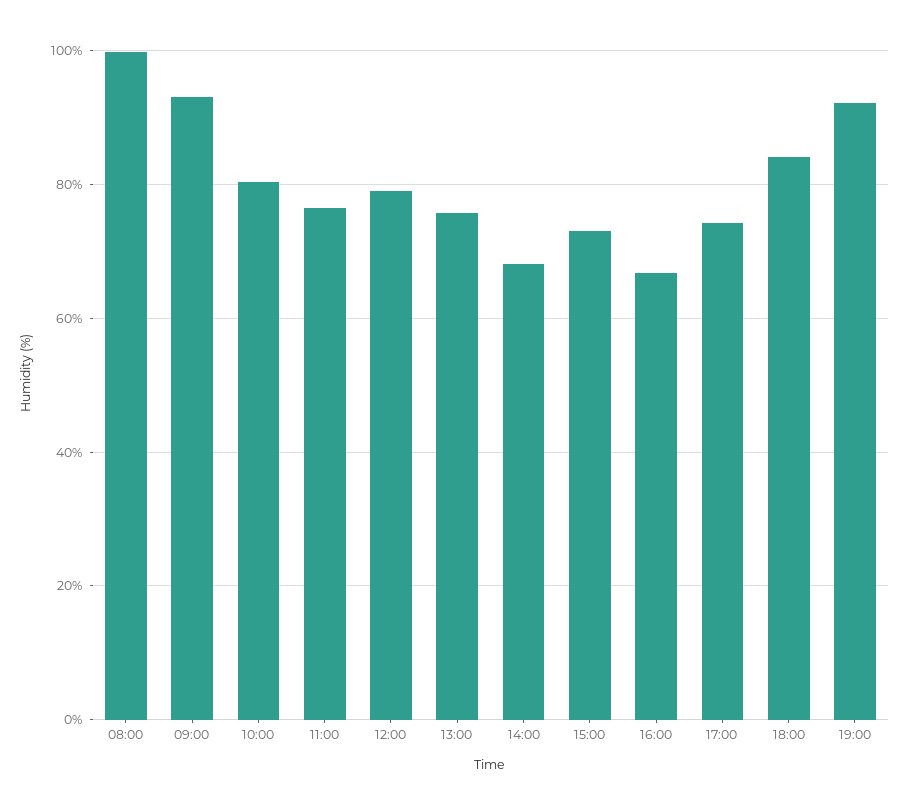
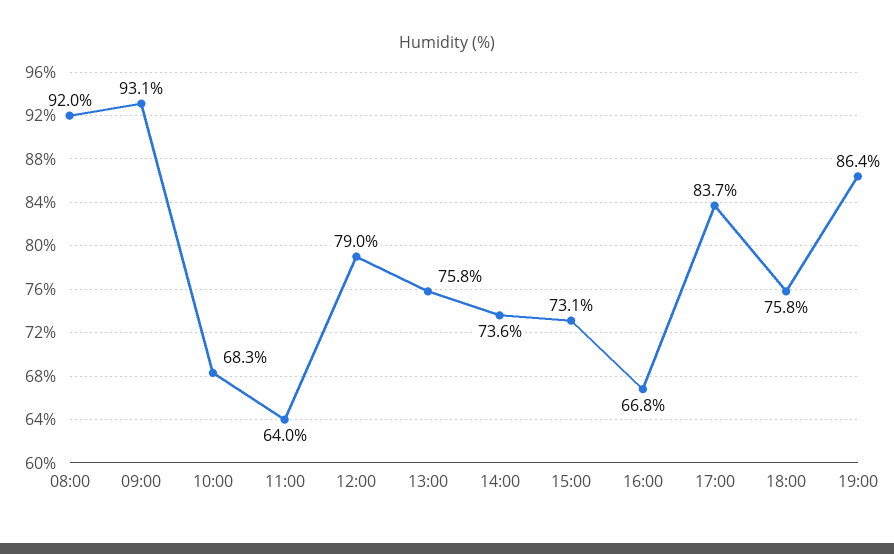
08:00: 100 -> 92
10:00: 80 -> 68.3
11:00: 76 -> 64
14:00: 68 -> 73.6
17:00: 74 -> 83.7
18:00: 84 -> 75.8
19:00: 92 -> 86.4

